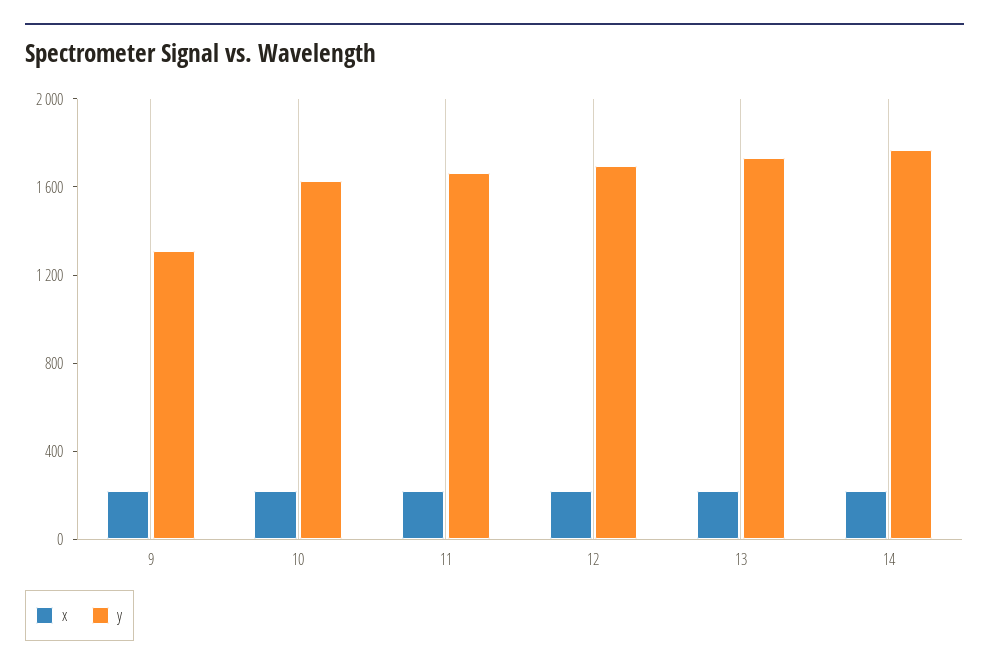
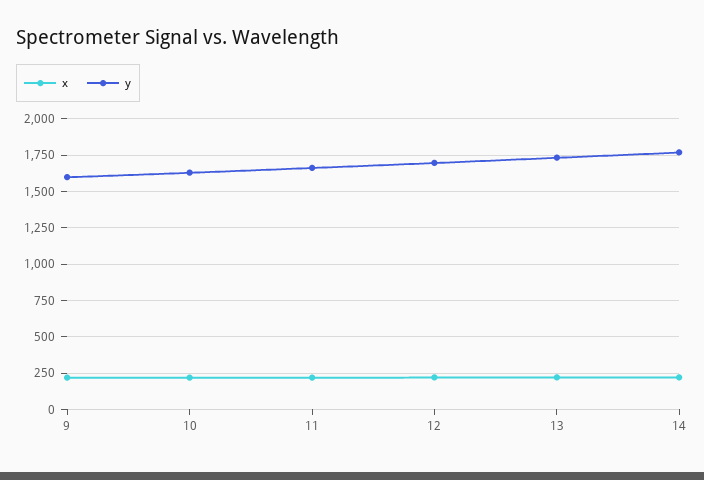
y, 9: 1300 -> 1600

